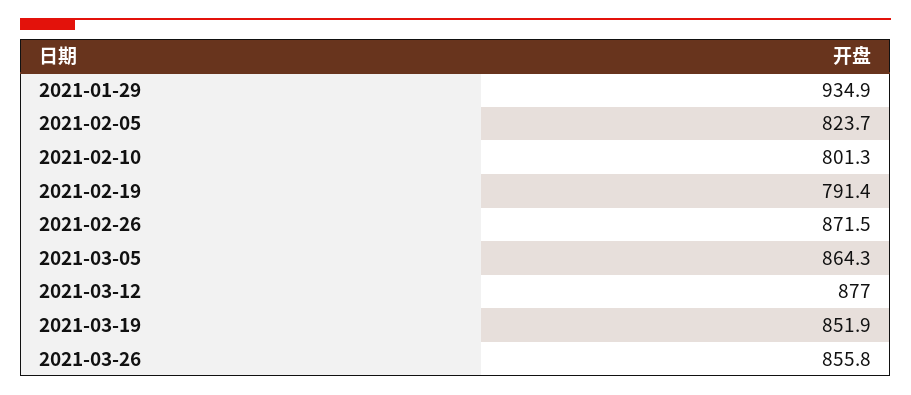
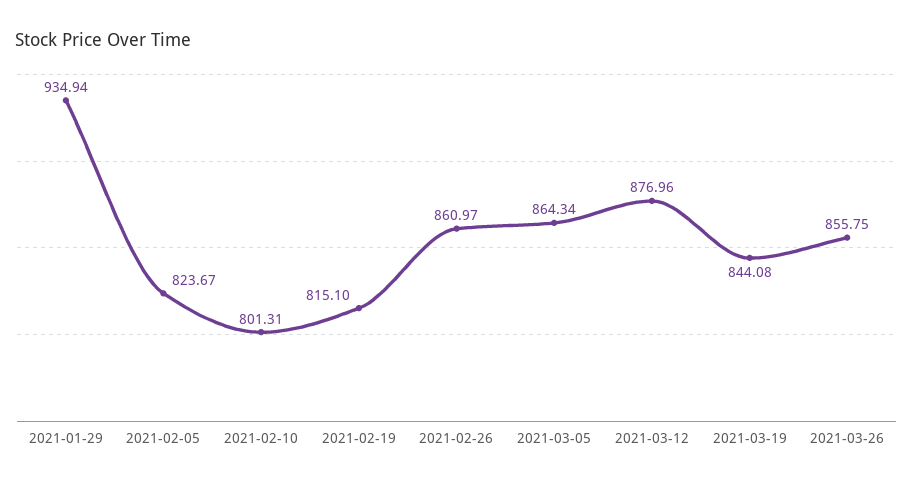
2021-02-19: 791.4 -> 815.1
2021-02-26: 871.5 -> 860.97
2021-03-19: 851.9 -> 844.08

